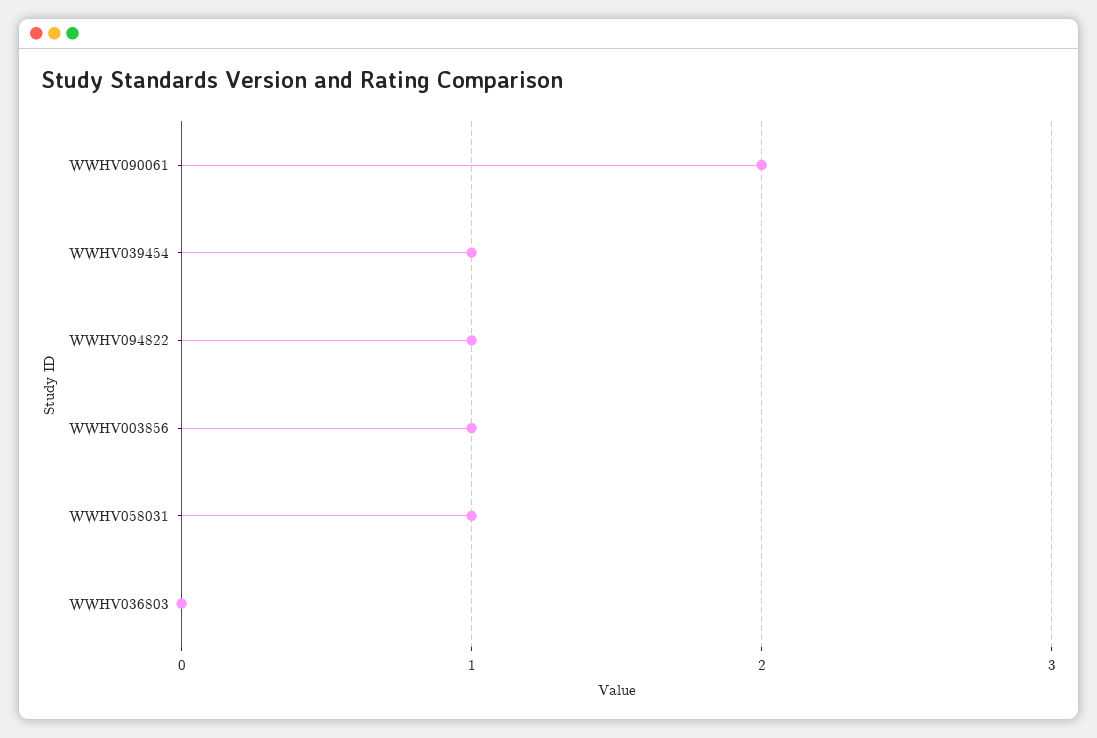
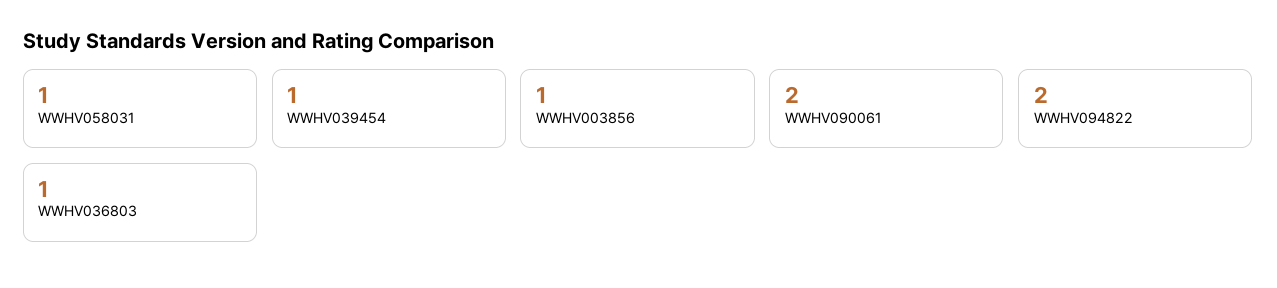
WWHV094822: 1 -> 2
WWHV036803: 0 -> 1

